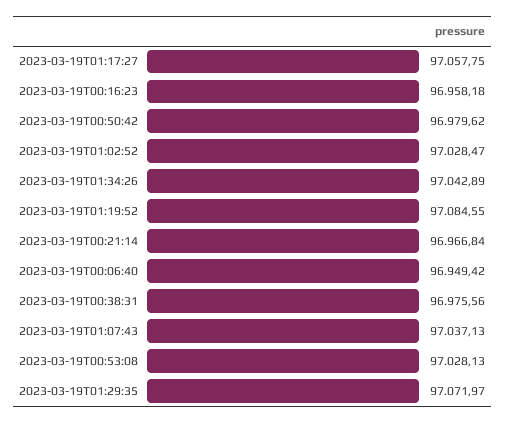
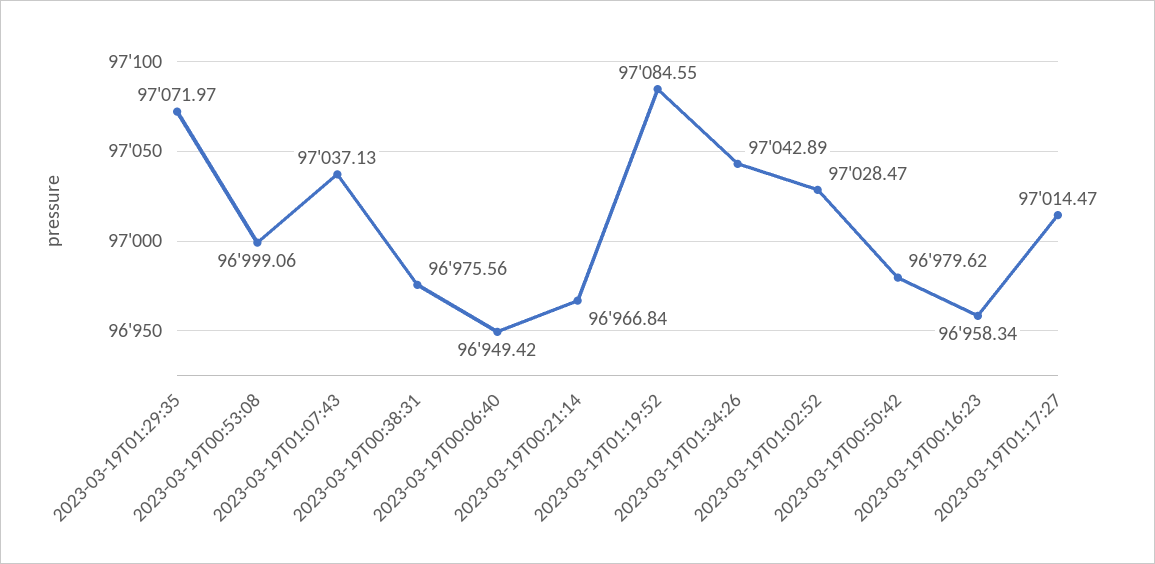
2023-03-19T01:17:27: 97057.75 -> 97014.47
2023-03-19T00:16:23: 96958.18 -> 96958.34
2023-03-19T00:53:08: 97028.13 -> 96999.06

